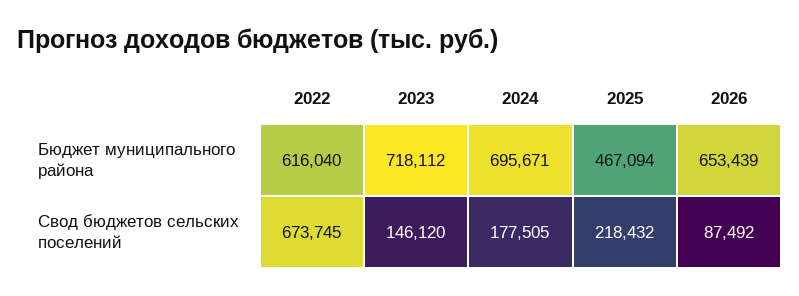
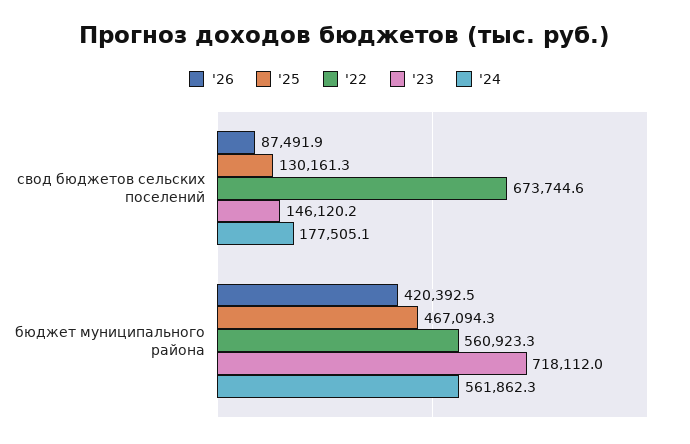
2022, Бюджет муниципального района: 616040 -> 560923.3
2024, Бюджет муниципального района: 695671 -> 561862.3
2026, Бюджет муниципального района: 653439 -> 420392.5
2025, Свод бюджетов сельских поселений: 218432 -> 130161.3

